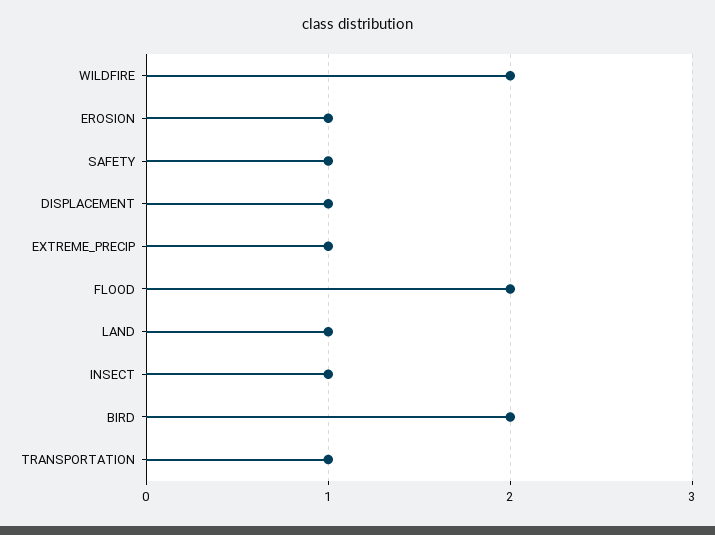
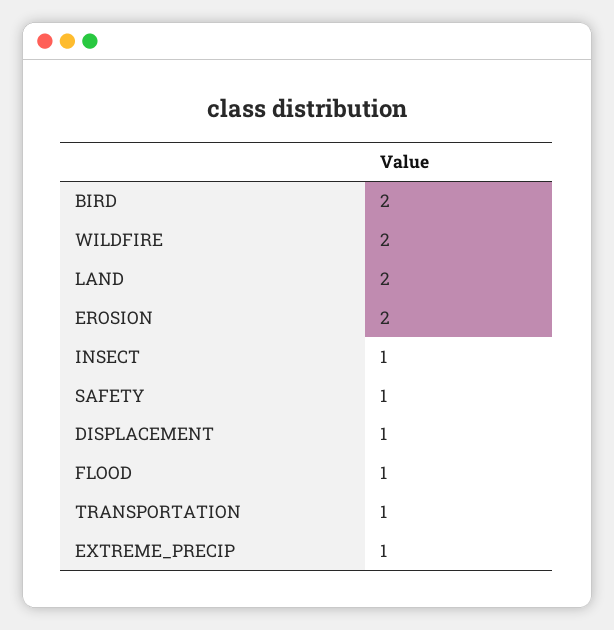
EROSION: 1 -> 2
FLOOD: 2 -> 1
LAND: 1 -> 2

